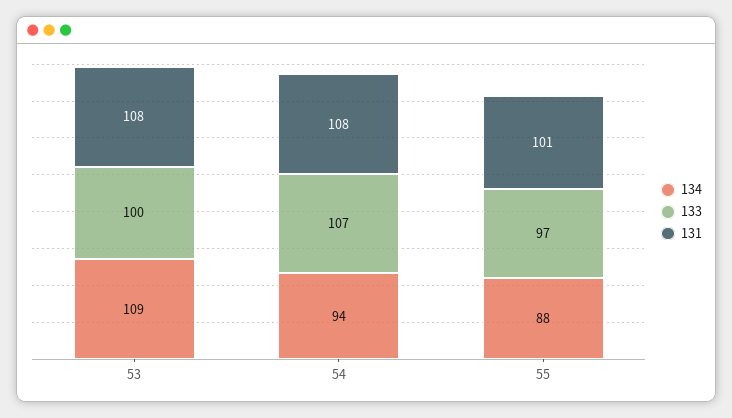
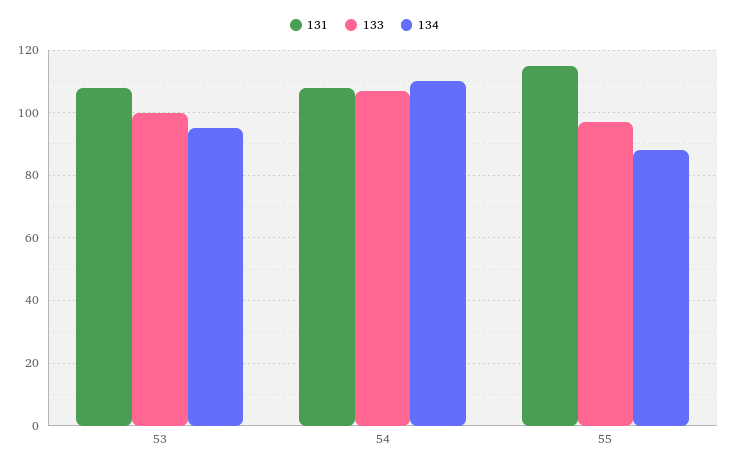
134, 53: 109 -> 95
134, 54: 94 -> 110
131, 55: 101 -> 115

